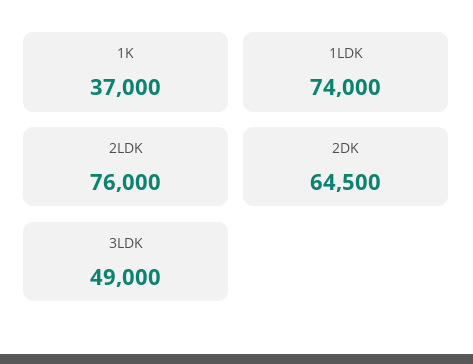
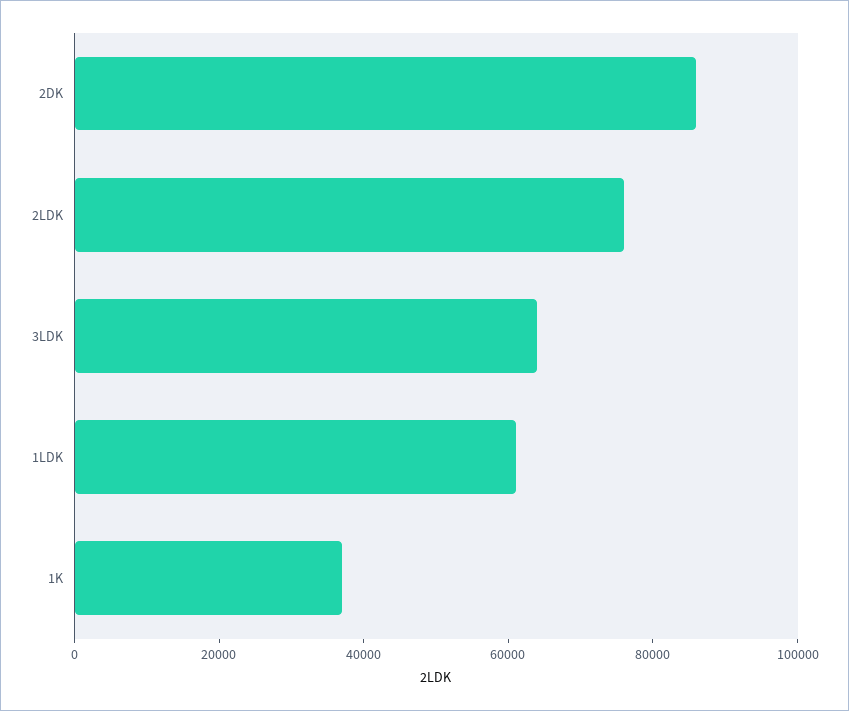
1LDK: 74000 -> 60000
2DK: 64500 -> 85000
3LDK: 49000 -> 65000

